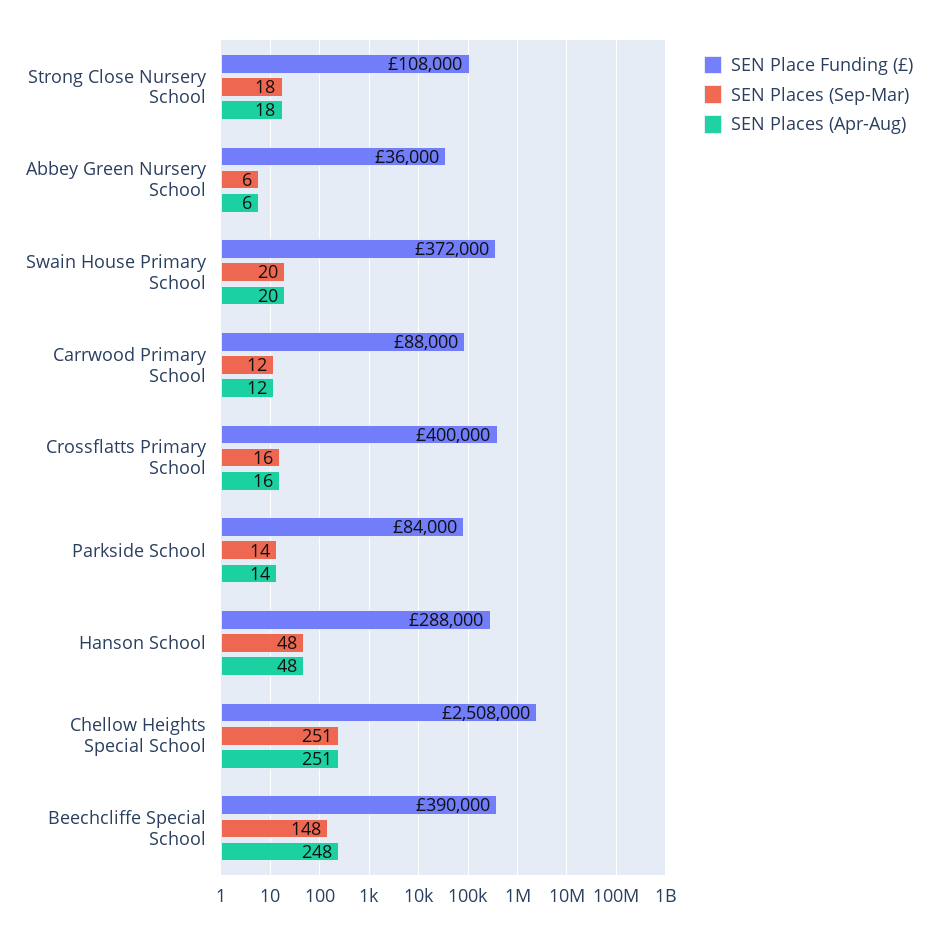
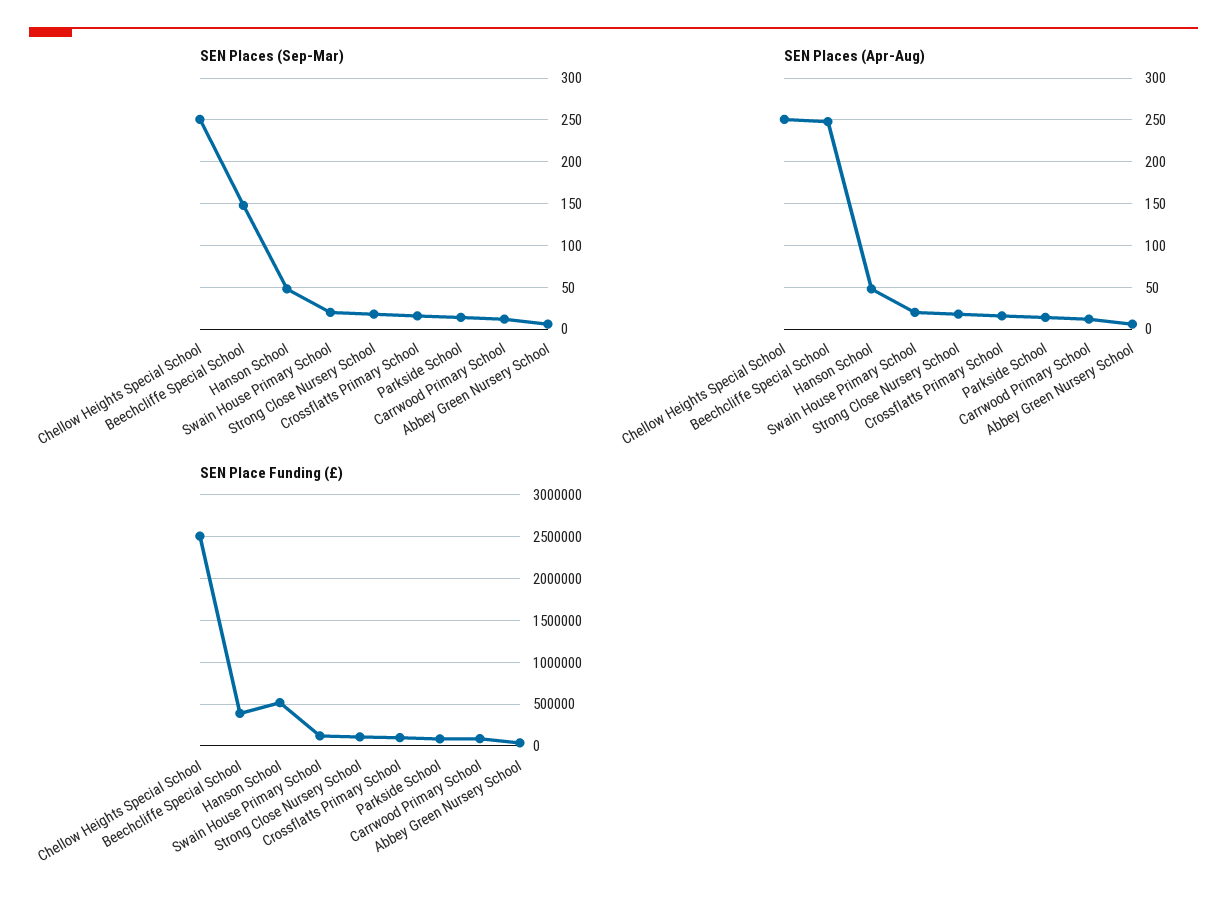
SEN Place Funding (£), Swain House Primary School: 372000 -> 100000
SEN Place Funding (£), Crossflatts Primary School: 400000 -> 100000
SEN Place Funding (£), Hanson School: 288000 -> 500000

